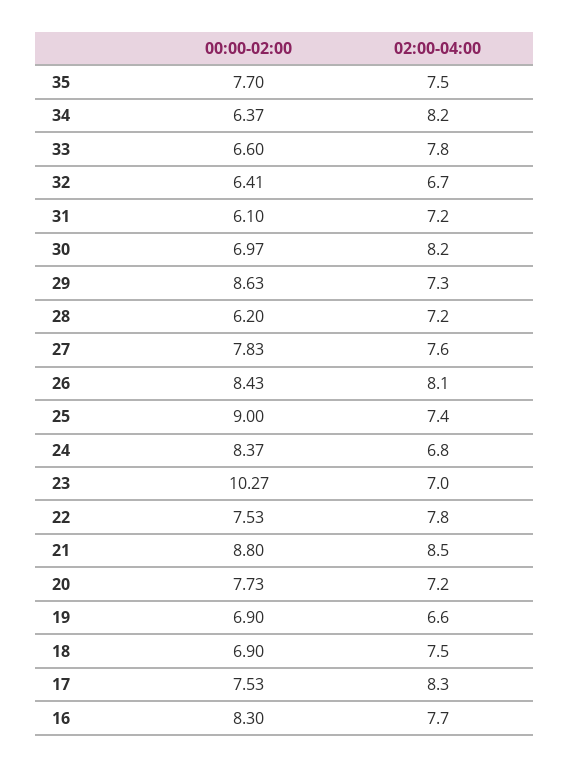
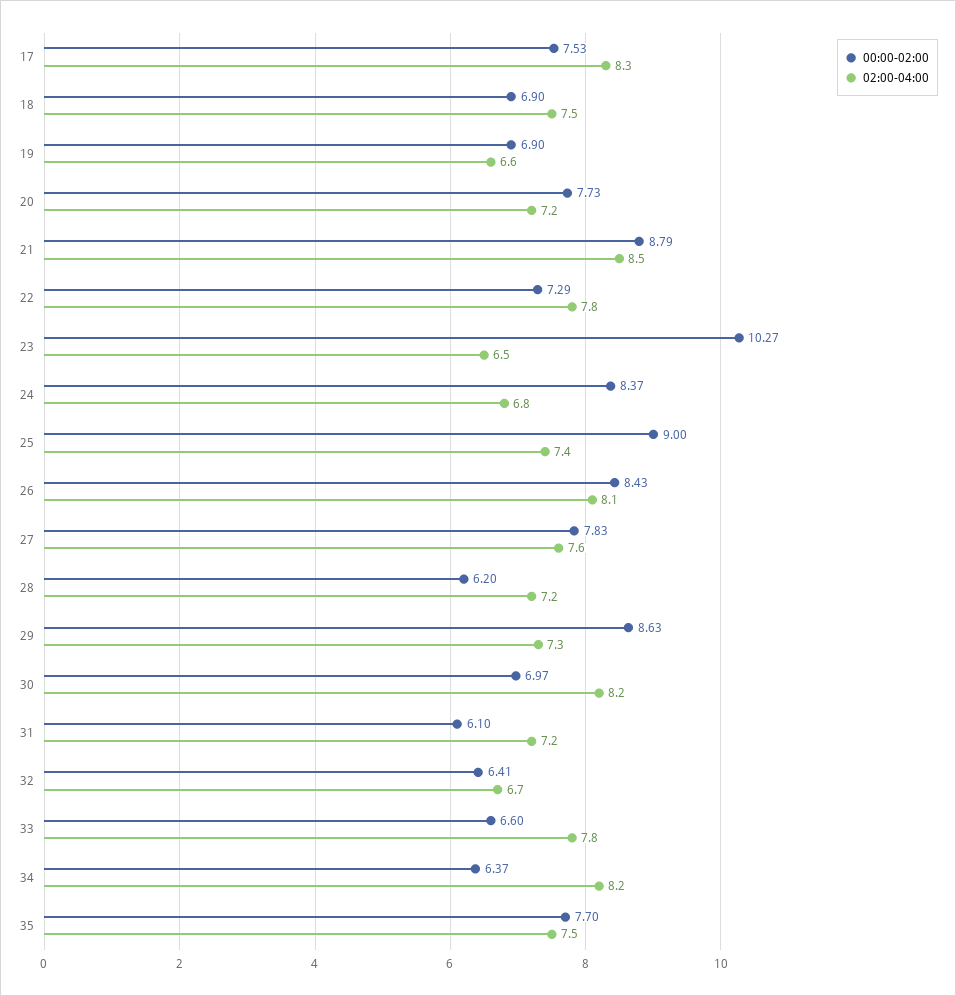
02:00-04:00, 23: 7 -> 6.5
00:00-02:00, 22: 7.53 -> 7.29
00:00-02:00, 21: 8.8 -> 8.79
00:00-02:00, 16: 8.3 -> none
02:00-04:00, 16: 7.7 -> none

